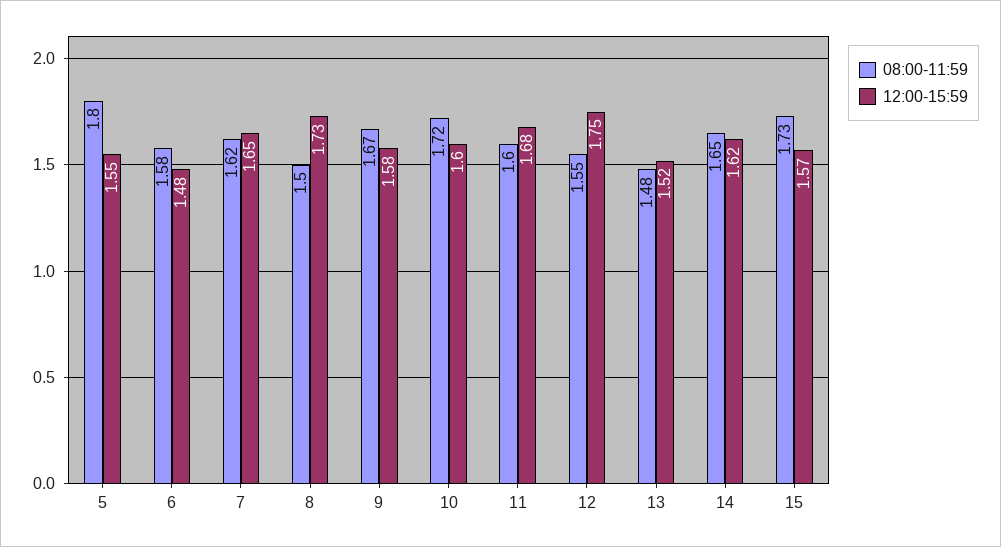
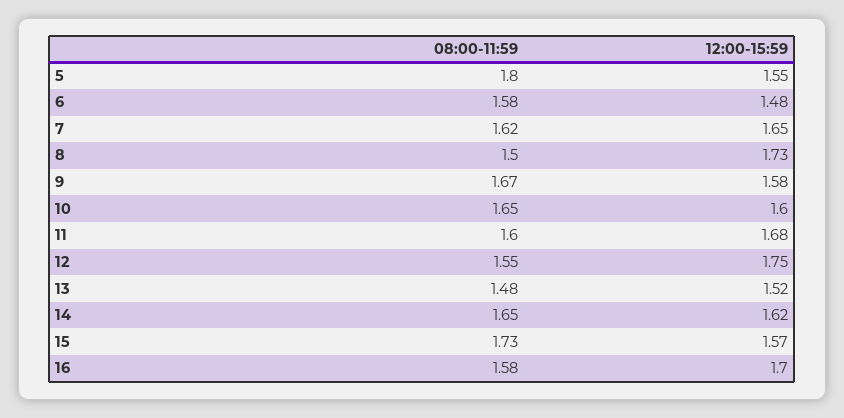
08:00-11:59, 10: 1.72 -> 1.65
08:00-11:59, 16: none -> 1.58
12:00-15:59, 16: none -> 1.7

